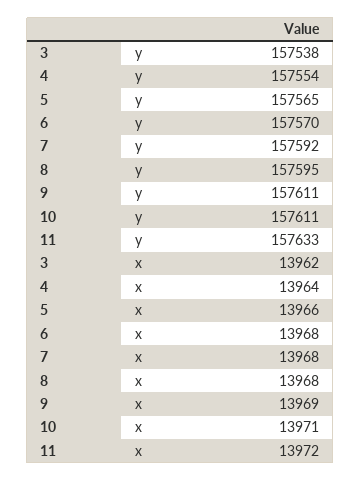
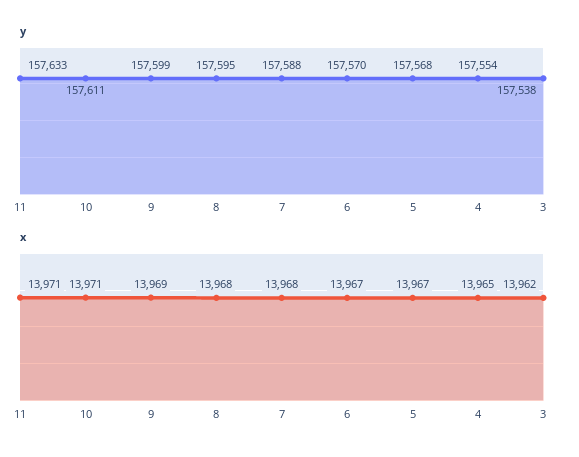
y, 5: 157565 -> 157568
y, 7: 157592 -> 157588
y, 9: 157611 -> 157599
x, 4: 13964 -> 13965
x, 5: 13966 -> 13967
x, 6: 13968 -> 13967
x, 11: 13972 -> 13971

